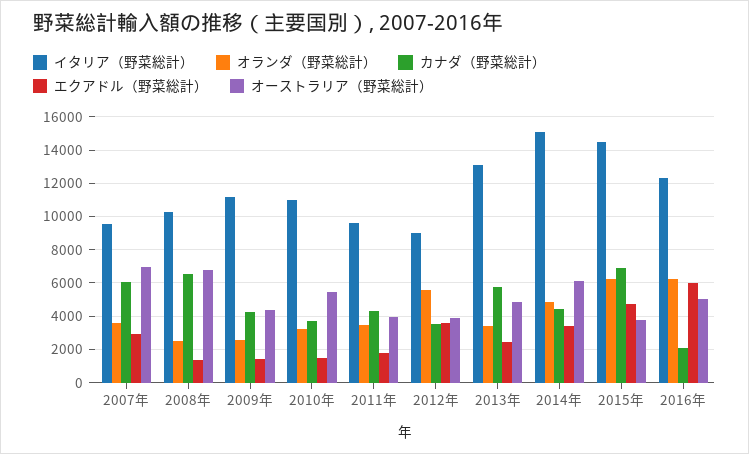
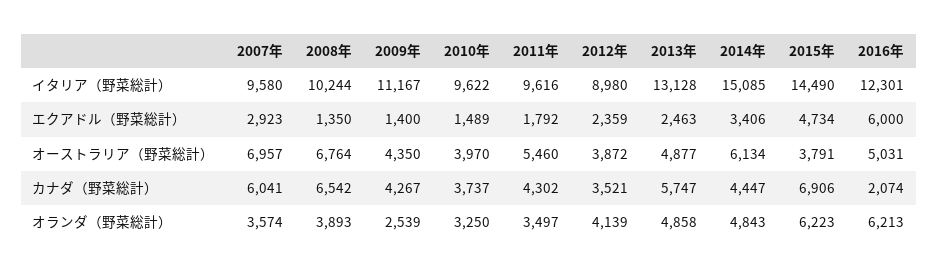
オランダ（野菜総計）, 2008年: 2500 -> 3893
イタリア（野菜総計）, 2010年: 11000 -> 9622
オーストラリア（野菜総計）, 2010年: 5500 -> 3970
オーストラリア（野菜総計）, 2011年: 4000 -> 5460
オランダ（野菜総計）, 2012年: 5500 -> 4139
エクアドル（野菜総計）, 2012年: 3500 -> 2359
オランダ（野菜総計）, 2013年: 3500 -> 4858

